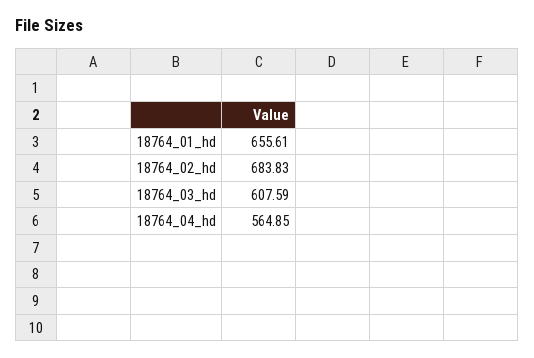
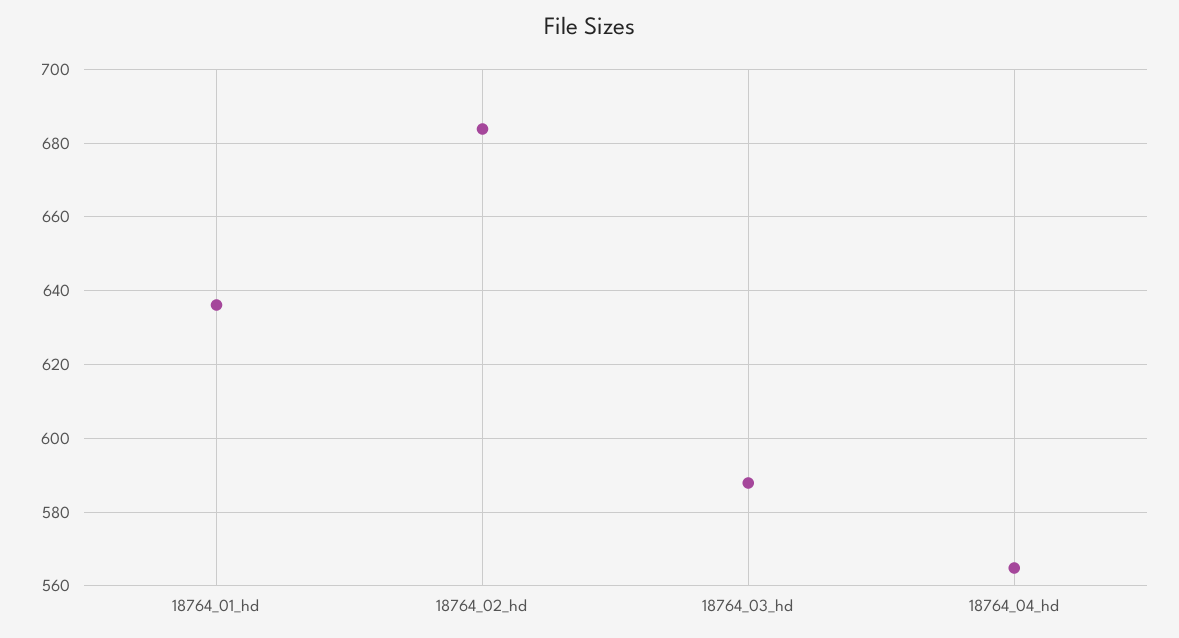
18764_01_hd: 655.61 -> 636
18764_03_hd: 607.59 -> 588

